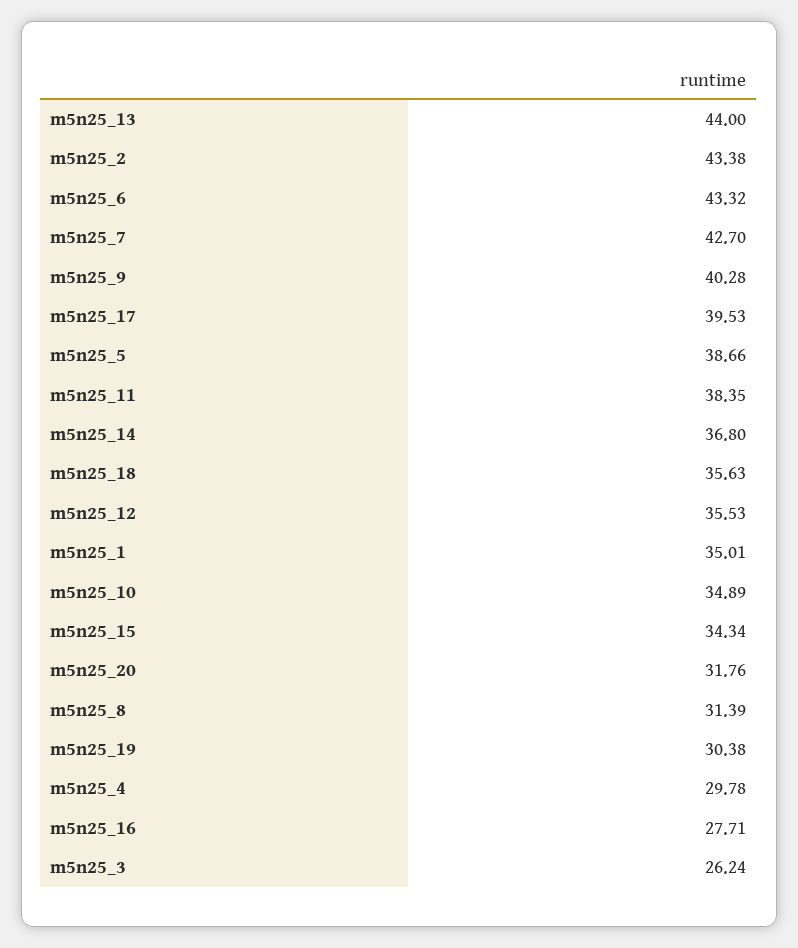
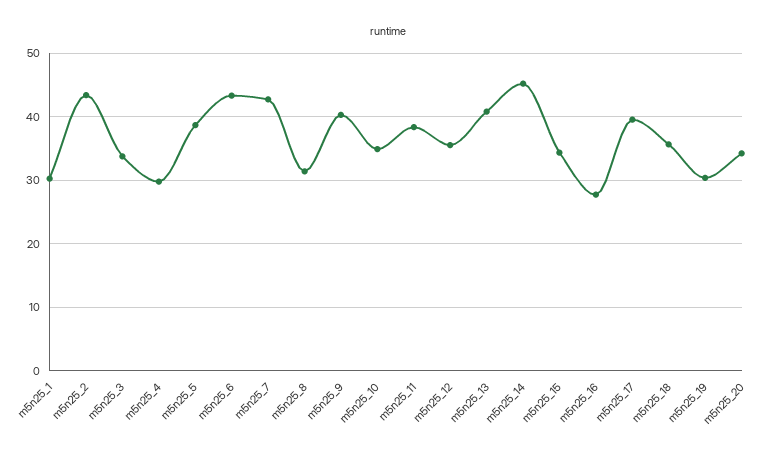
m5n25_13: 44 -> 41
m5n25_14: 36.8 -> 45
m5n25_1: 35.01 -> 30
m5n25_20: 31.76 -> 34
m5n25_3: 26.24 -> 34

